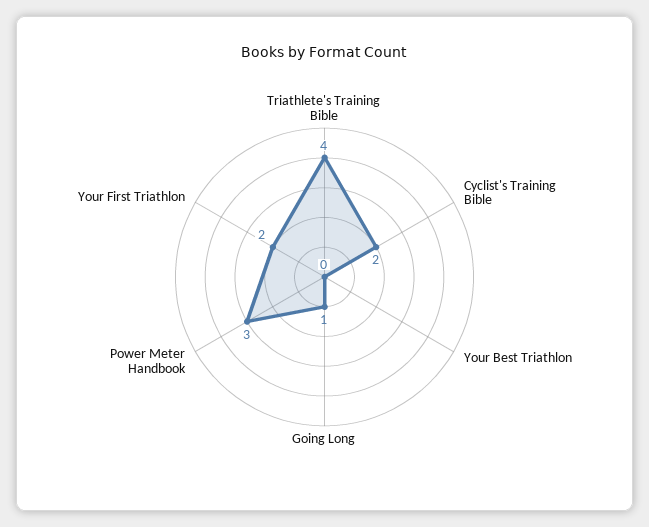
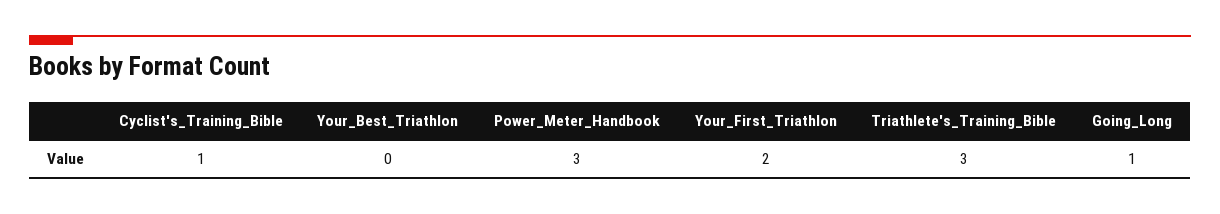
Triathlete's Training Bible: 4 -> 3
Cyclist's Training Bible: 2 -> 1

